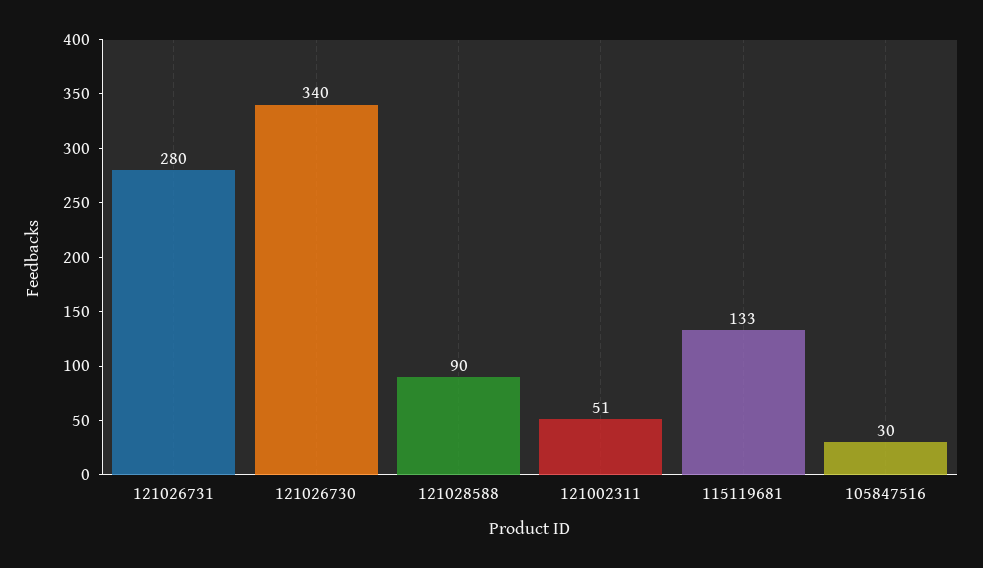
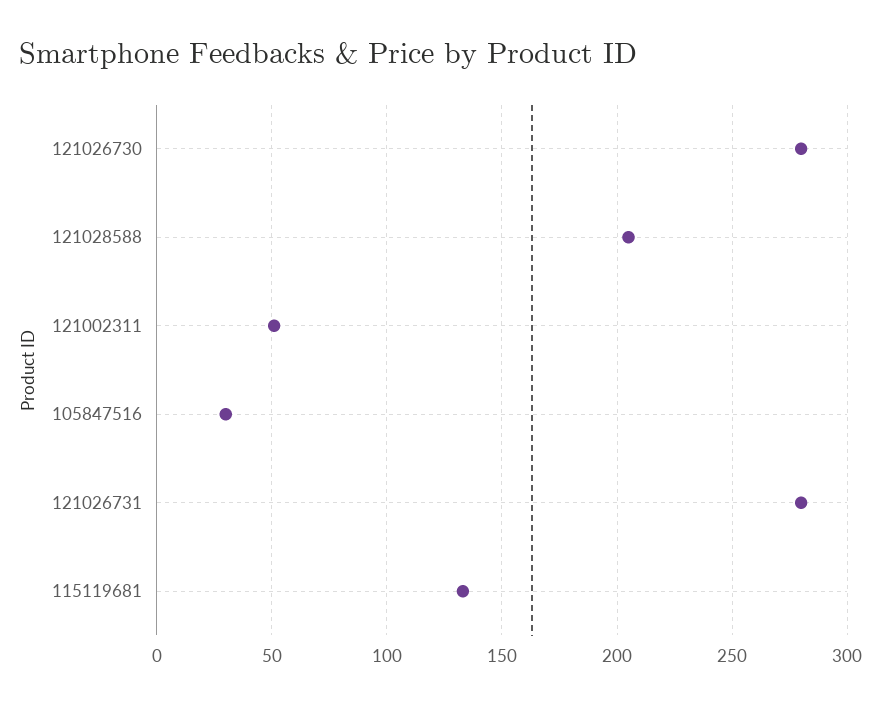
121026730: 340 -> 280
121028588: 90 -> 205

